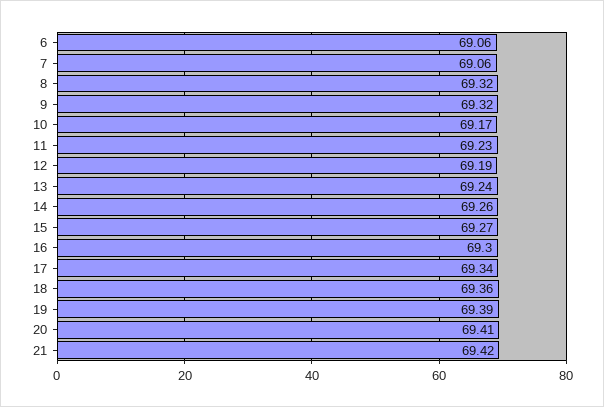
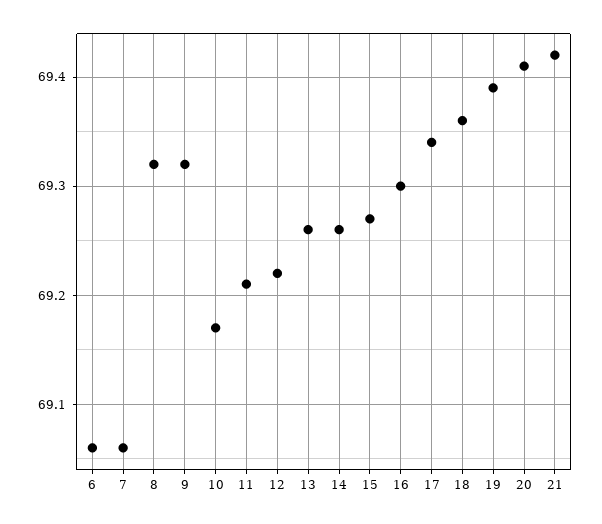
11: 69.23 -> 69.21
12: 69.19 -> 69.22
13: 69.24 -> 69.26

